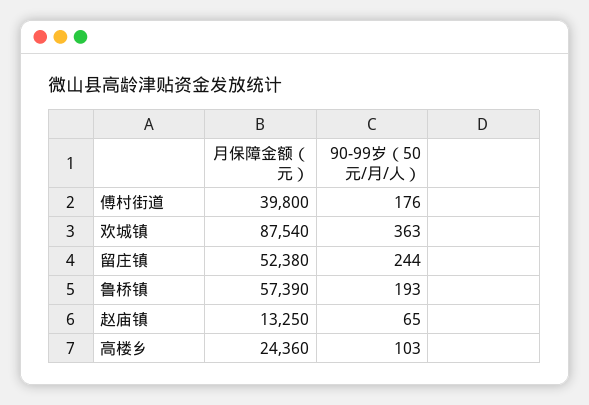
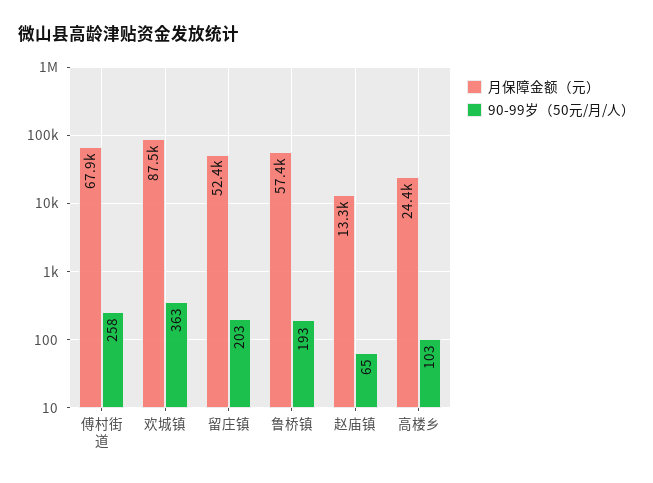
月保障金额（元）, 傅村街道: 39800 -> 67900
90-99岁（50元/月/人）, 傅村街道: 176 -> 258
90-99岁（50元/月/人）, 留庄镇: 244 -> 203

